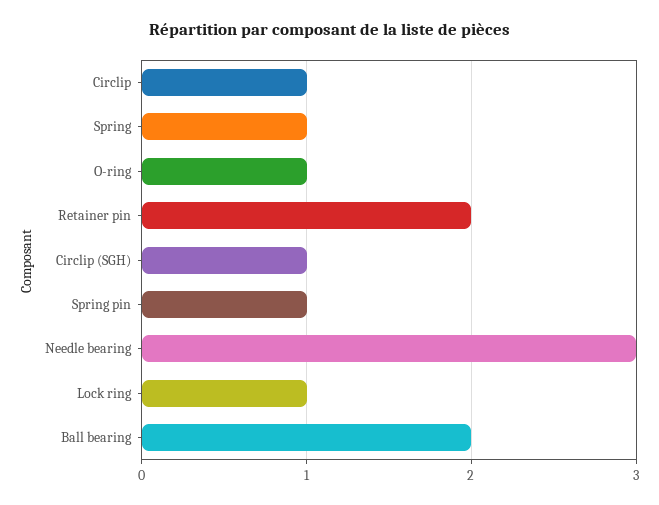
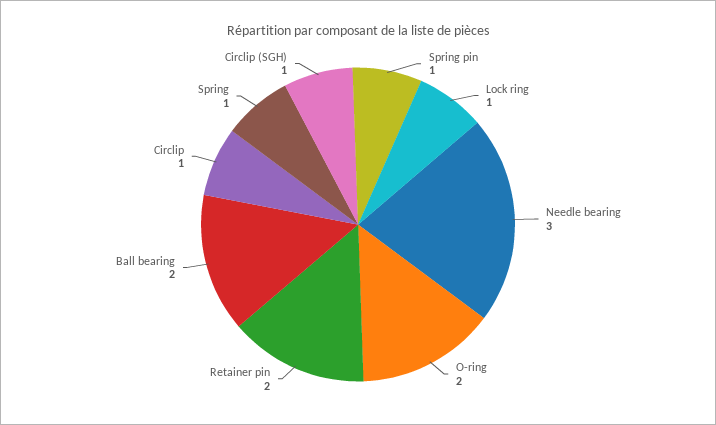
O-ring: 1 -> 2

